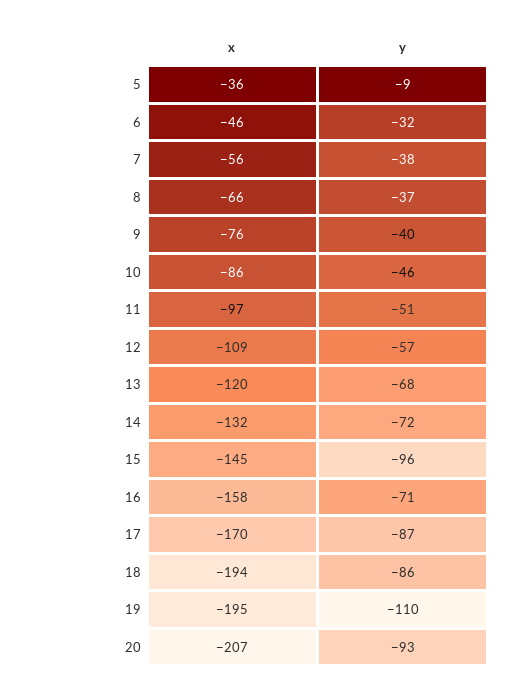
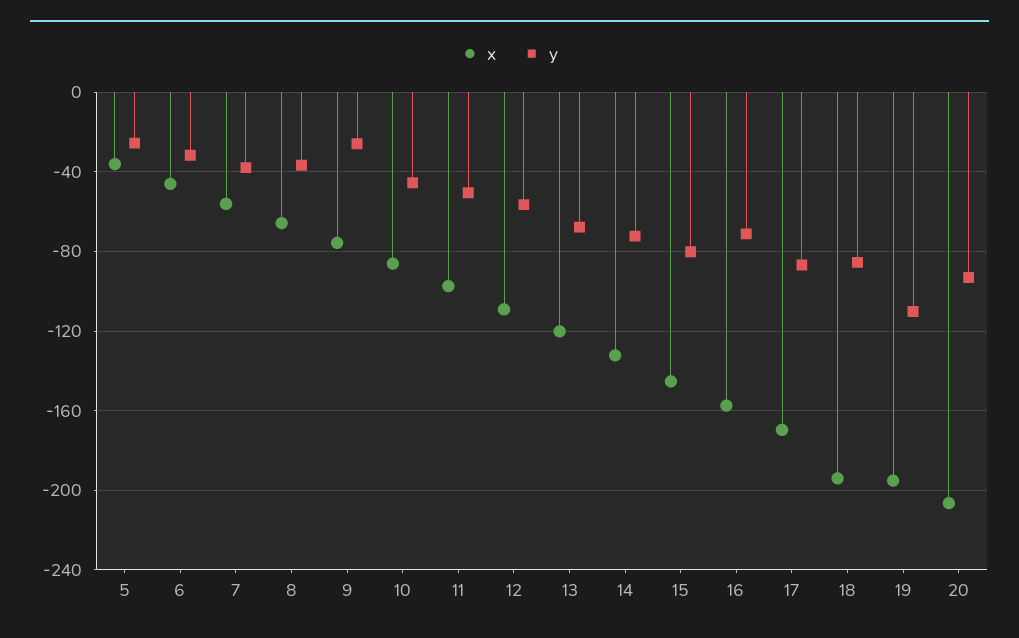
y, 5: -9 -> -25
y, 9: -40 -> -25
y, 15: -96 -> -80

